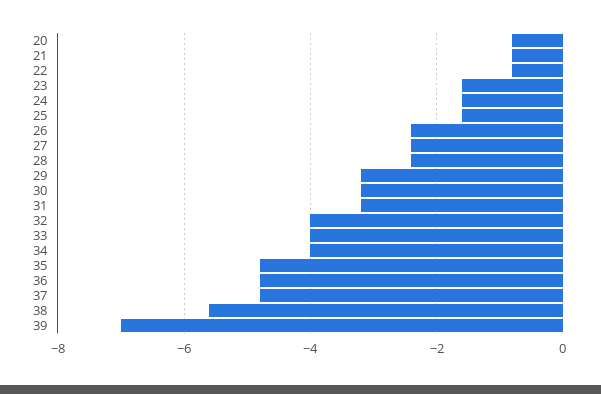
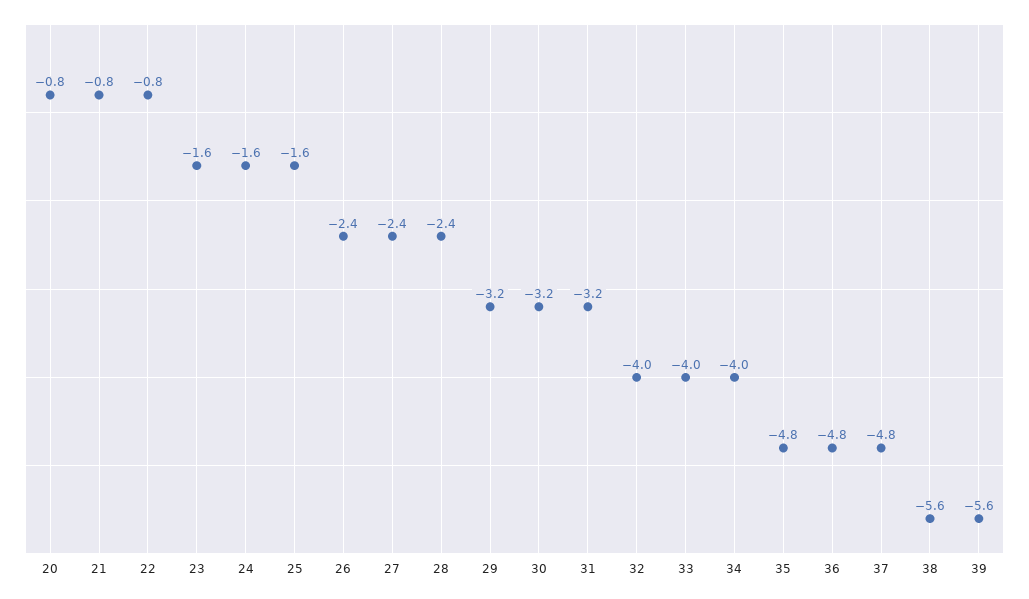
39: -7 -> -5.6

